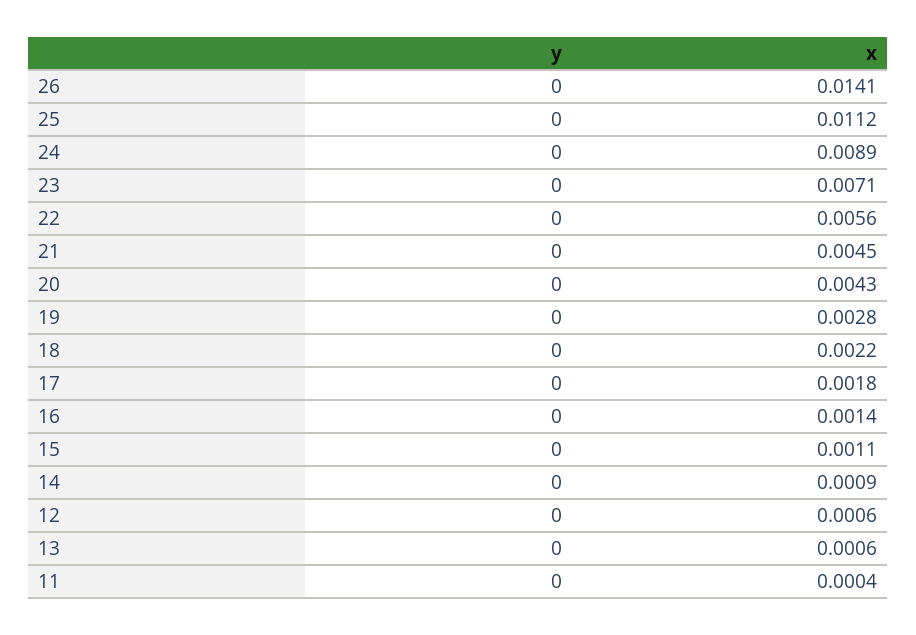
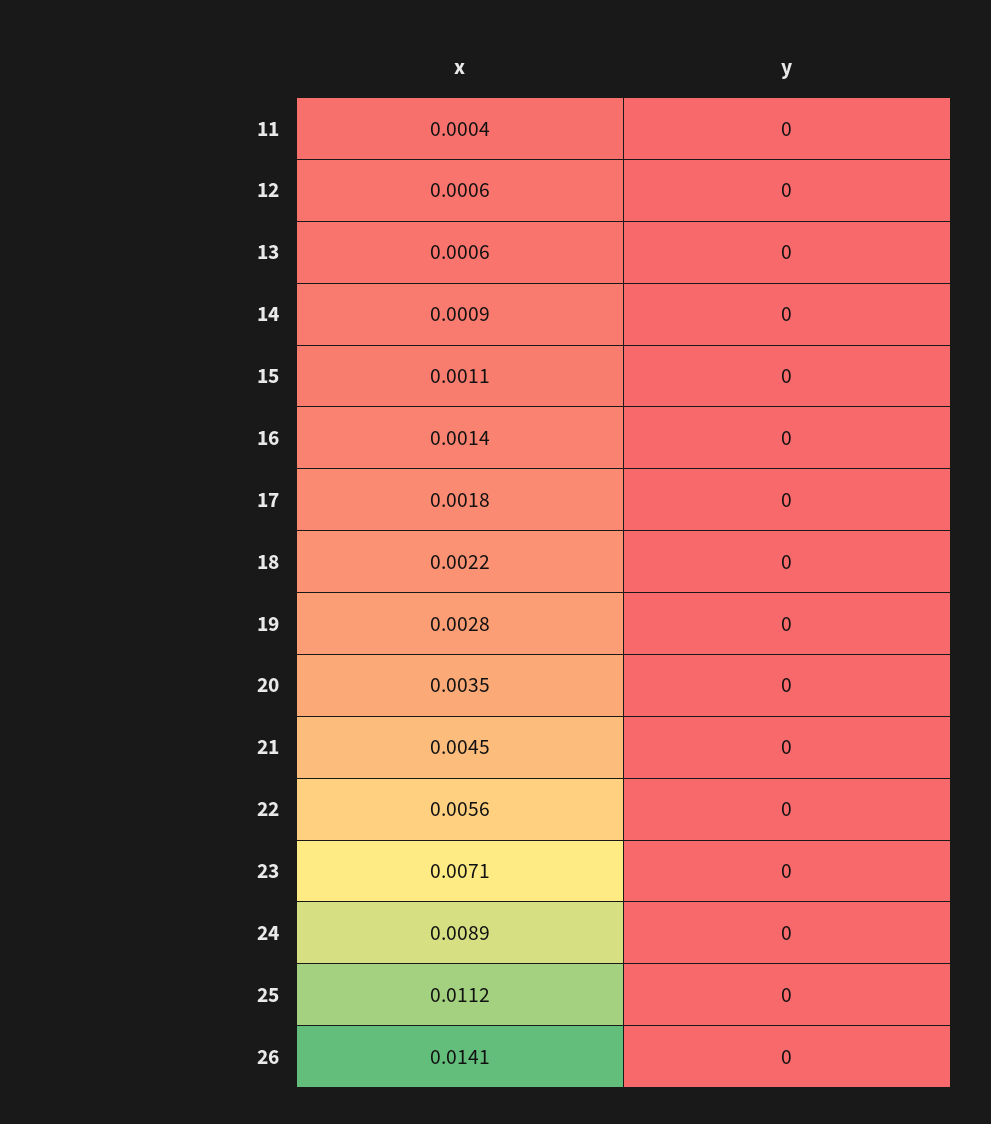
x, 20: 0.0043 -> 0.0035

